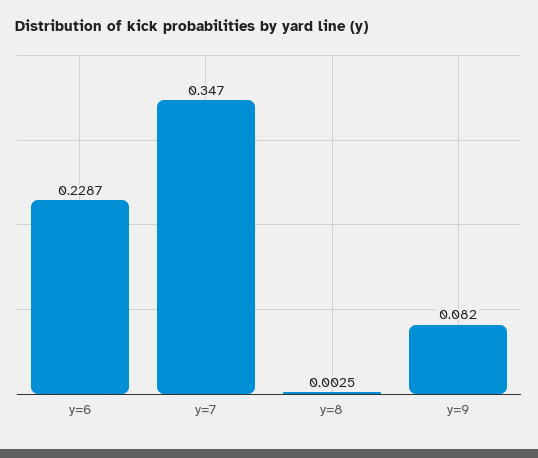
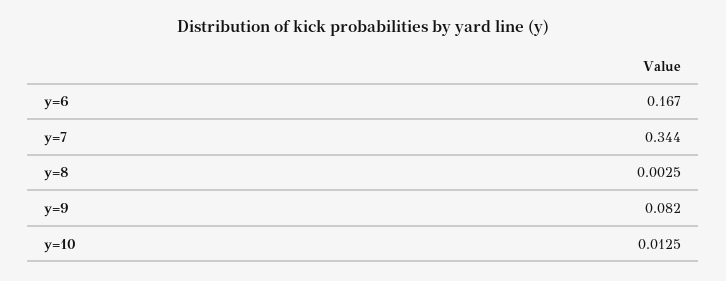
y=6: 0.2287 -> 0.167
y=7: 0.347 -> 0.344
y=10: none -> 0.0125

